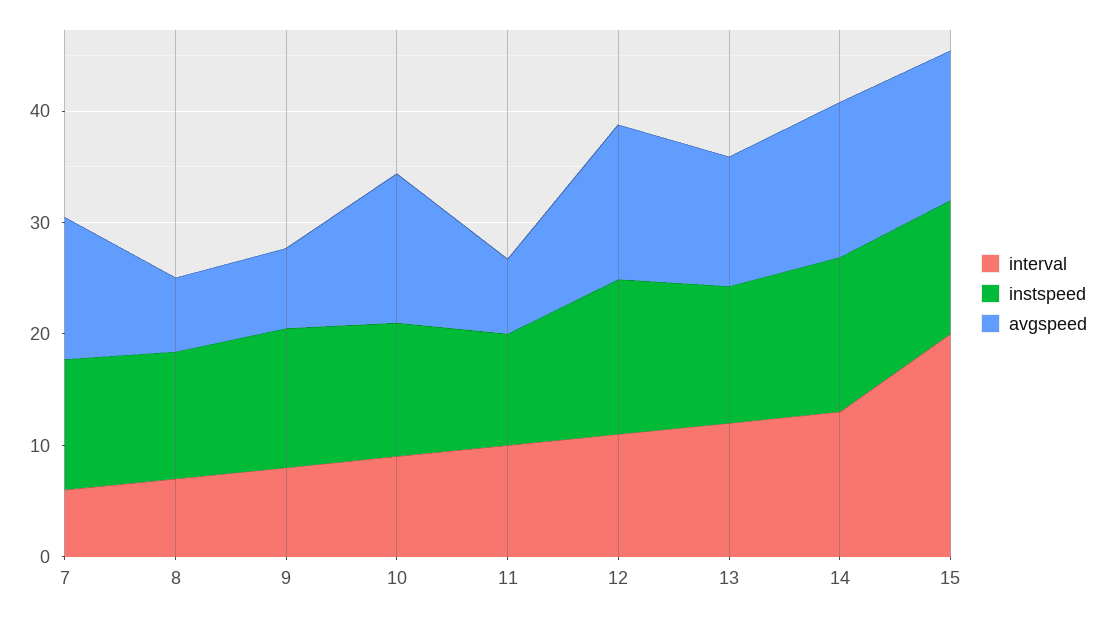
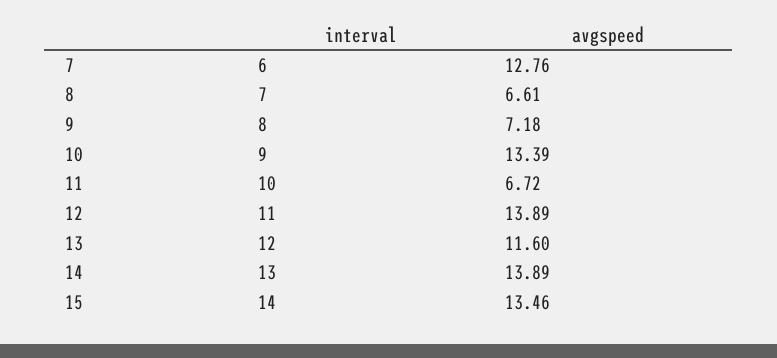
instspeed, 7: 12 -> none
instspeed, 8: 12 -> none
instspeed, 9: 12 -> none
instspeed, 10: 12 -> none
instspeed, 11: 10 -> none
instspeed, 12: 14 -> none
instspeed, 13: 12 -> none
instspeed, 14: 14 -> none
interval, 15: 20 -> 14
instspeed, 15: 12 -> none

